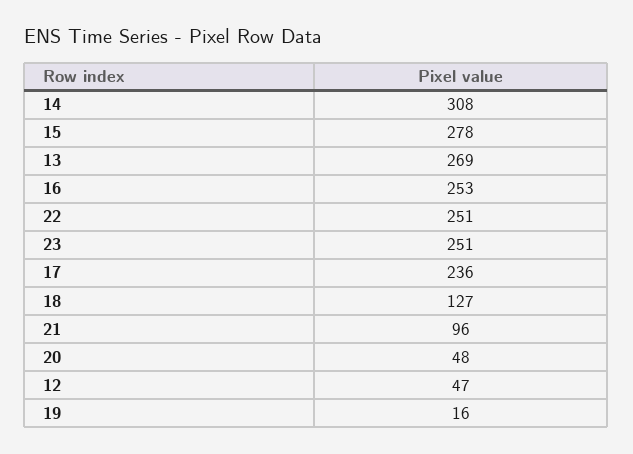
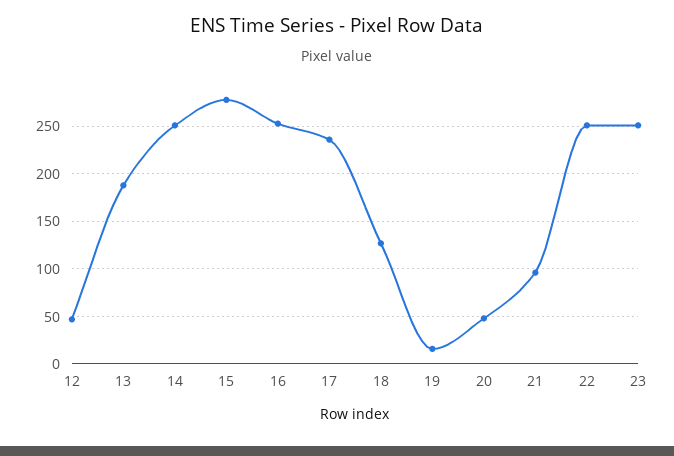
14: 308 -> 250
13: 269 -> 190

